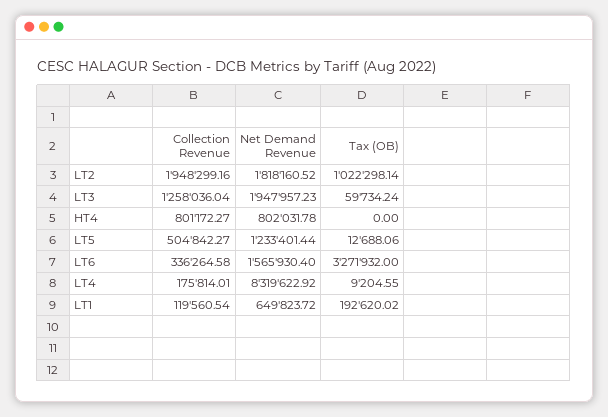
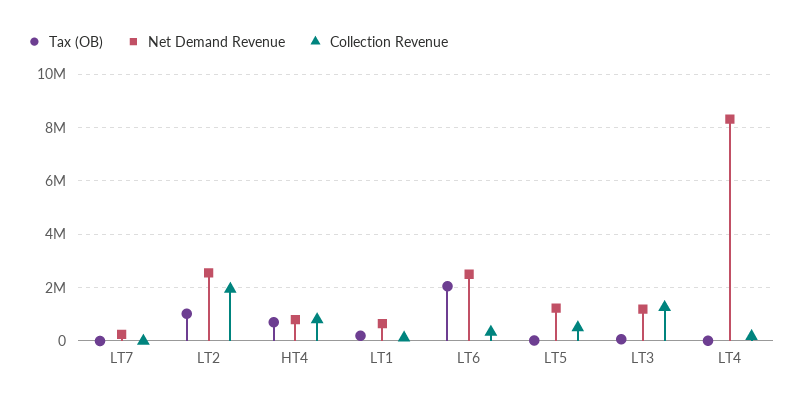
Net Demand Revenue, LT2: 1818160.52 -> 2500000
Net Demand Revenue, LT3: 1947957.23 -> 1250000
Tax (OB), HT4: 0 -> 750000
Net Demand Revenue, LT6: 1565930.4 -> 2500000
Tax (OB), LT6: 3271932 -> 2000000
Tax (OB), LT7: none -> 0
Net Demand Revenue, LT7: none -> 250000
Collection Revenue, LT7: none -> 0

